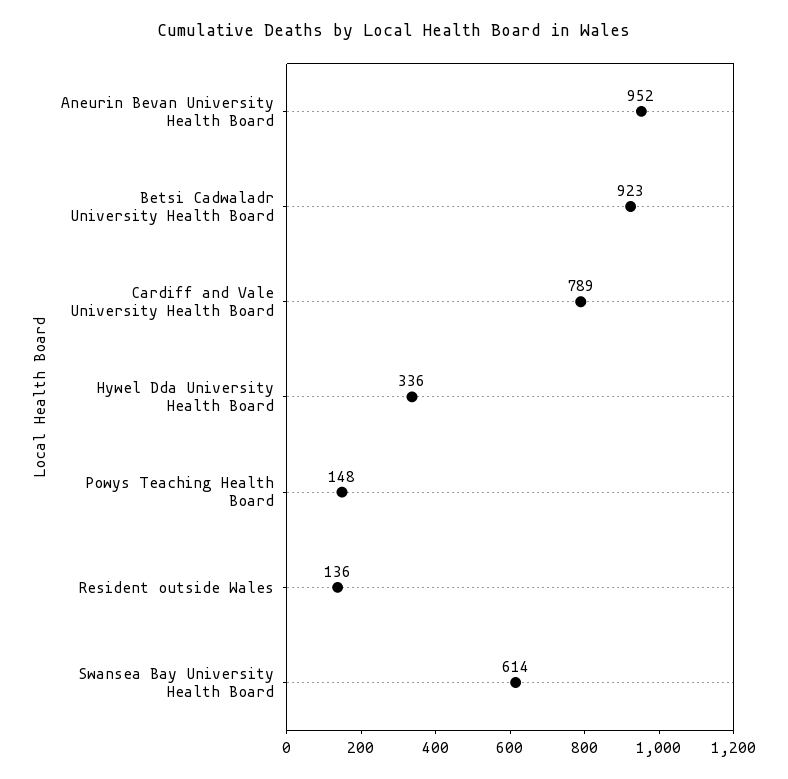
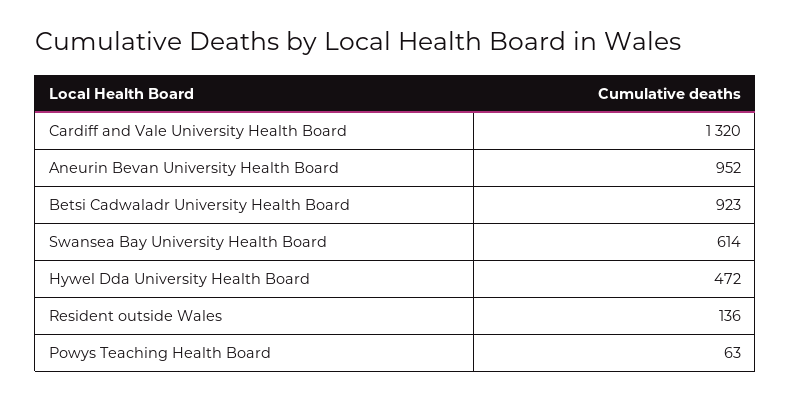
Cardiff and Vale University Health Board: 789 -> 1320
Hywel Dda University Health Board: 336 -> 472
Powys Teaching Health Board: 148 -> 63

